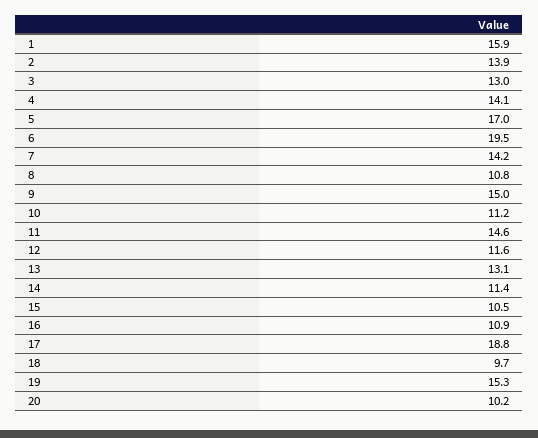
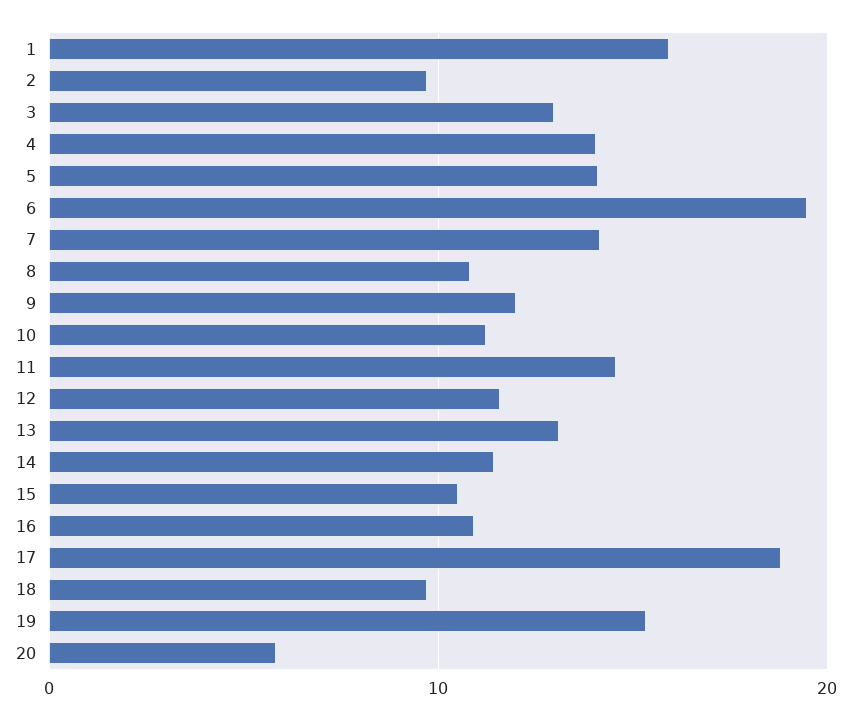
2: 13.9 -> 10
5: 17 -> 14
9: 15 -> 12
20: 10.2 -> 6

